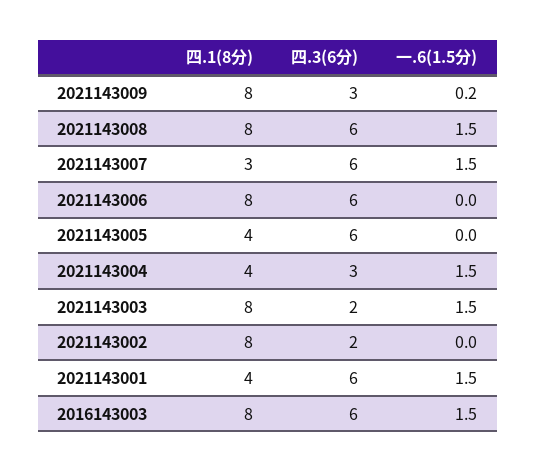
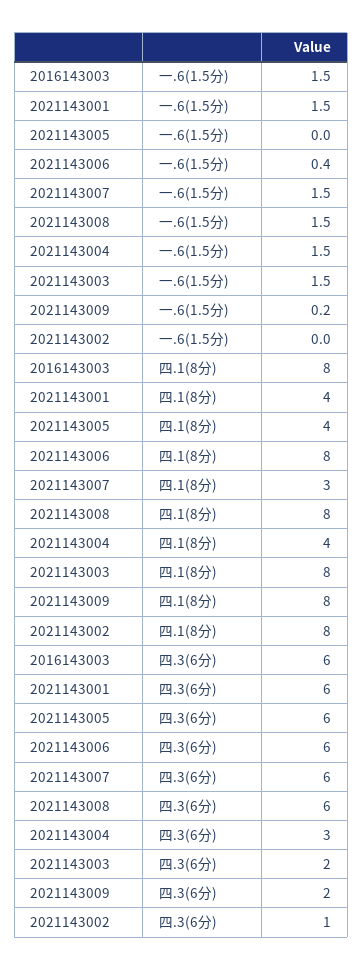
四.3(6分), 2021143009: 3 -> 2
一.6(1.5分), 2021143006: 0 -> 0.4
四.3(6分), 2021143002: 2 -> 1

